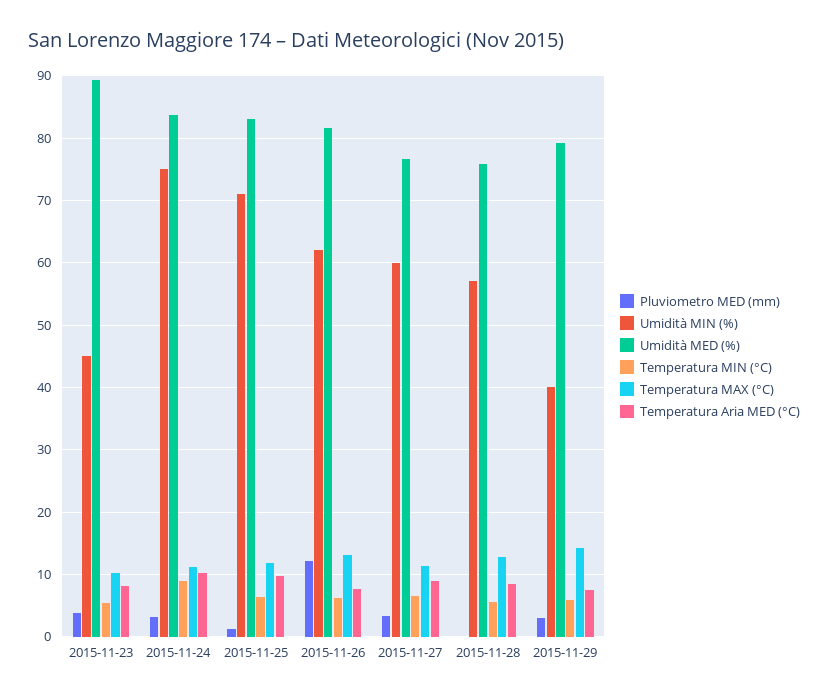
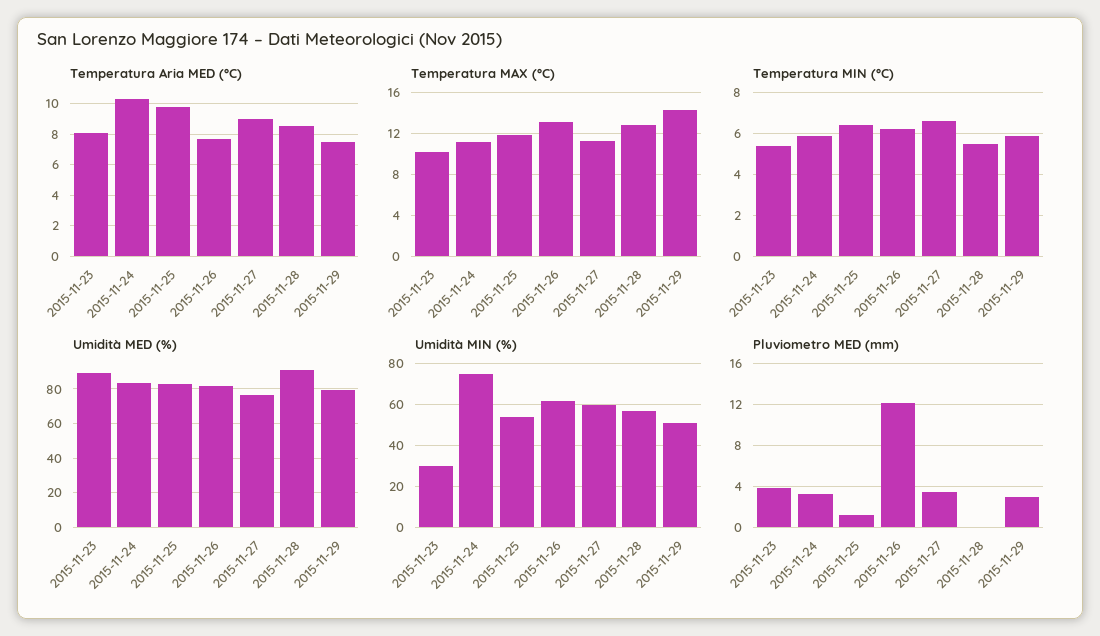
Umidità MIN (%), 2015-11-23: 45 -> 30
Temperatura MIN (°C), 2015-11-24: 9 -> 6
Umidità MIN (%), 2015-11-25: 71 -> 55
Umidità MED (%), 2015-11-28: 76 -> 90
Umidità MIN (%), 2015-11-29: 40 -> 50

